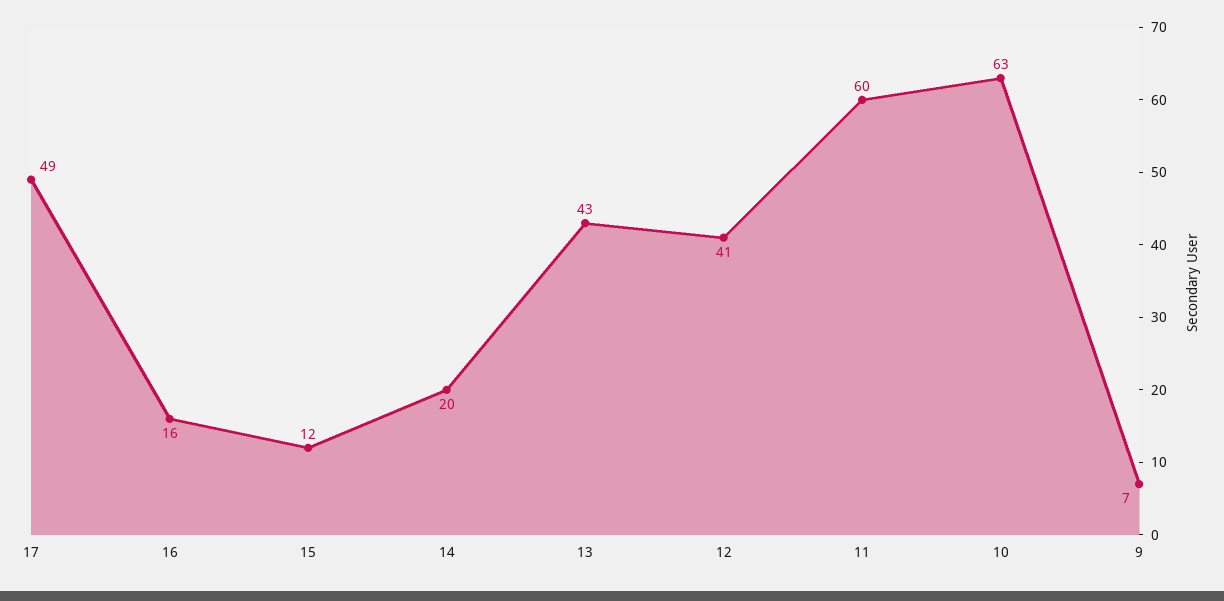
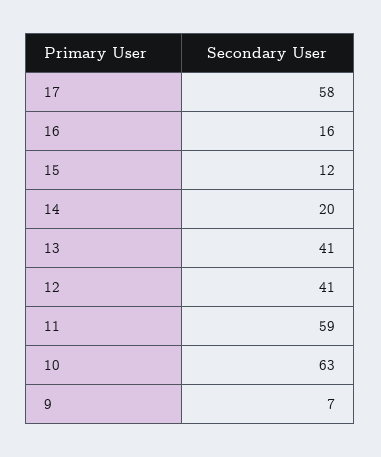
17: 49 -> 58
13: 43 -> 41
11: 60 -> 59

